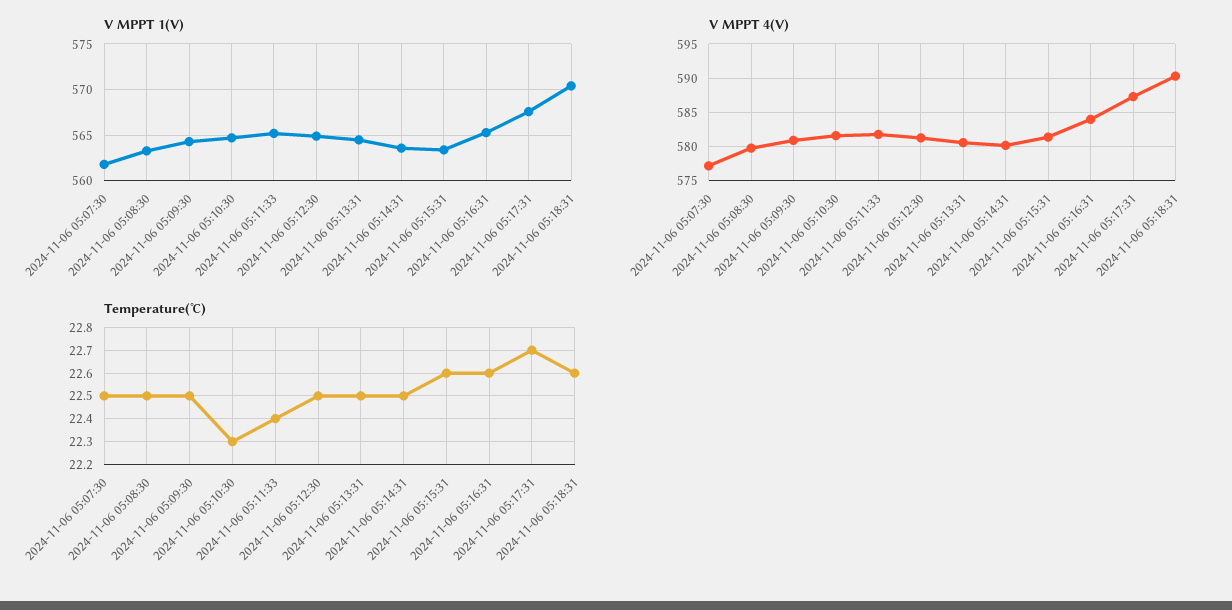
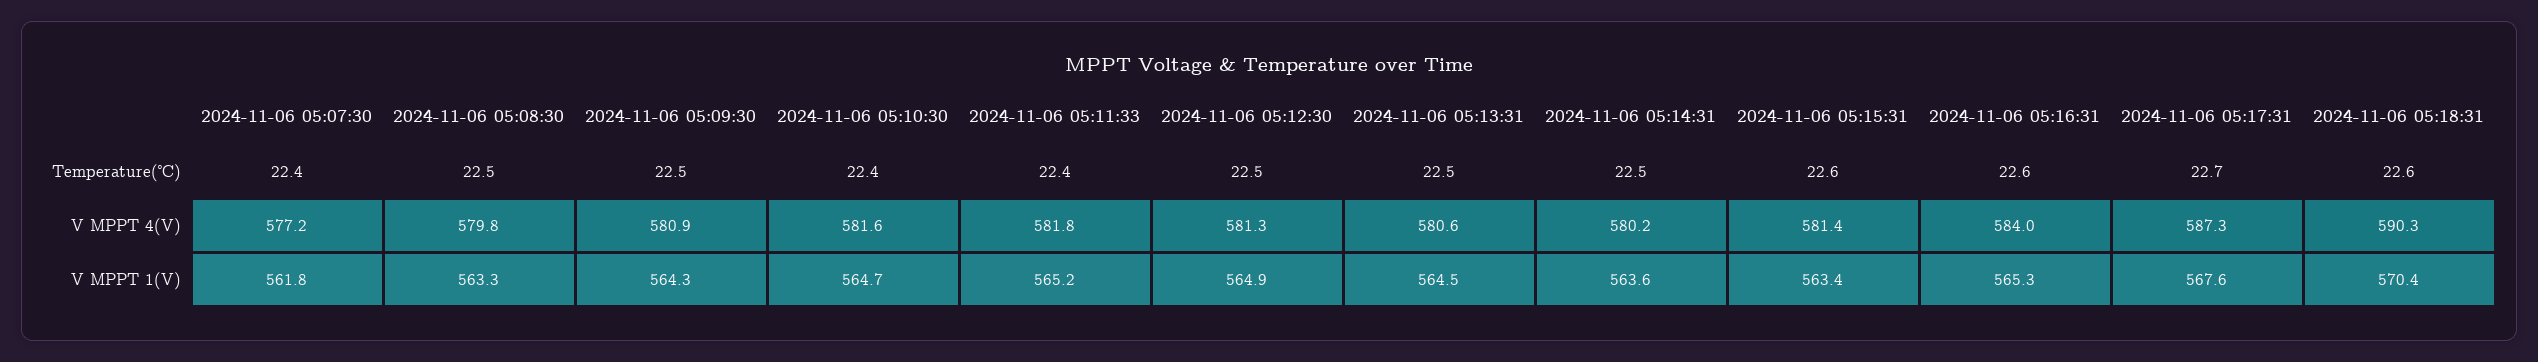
Temperature(℃), 2024-11-06 05:07:30: 22.5 -> 22.4
Temperature(℃), 2024-11-06 05:10:30: 22.3 -> 22.4

